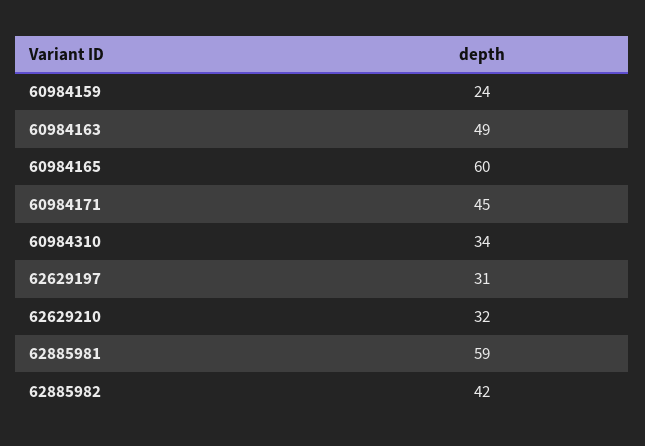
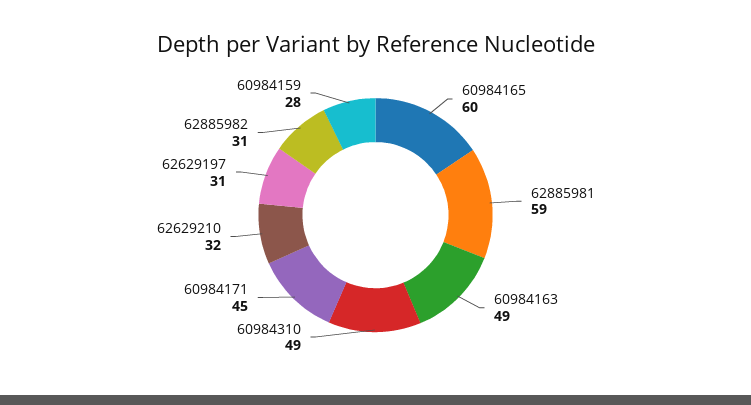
60984159: 24 -> 28
60984310: 34 -> 49
62885982: 42 -> 31

